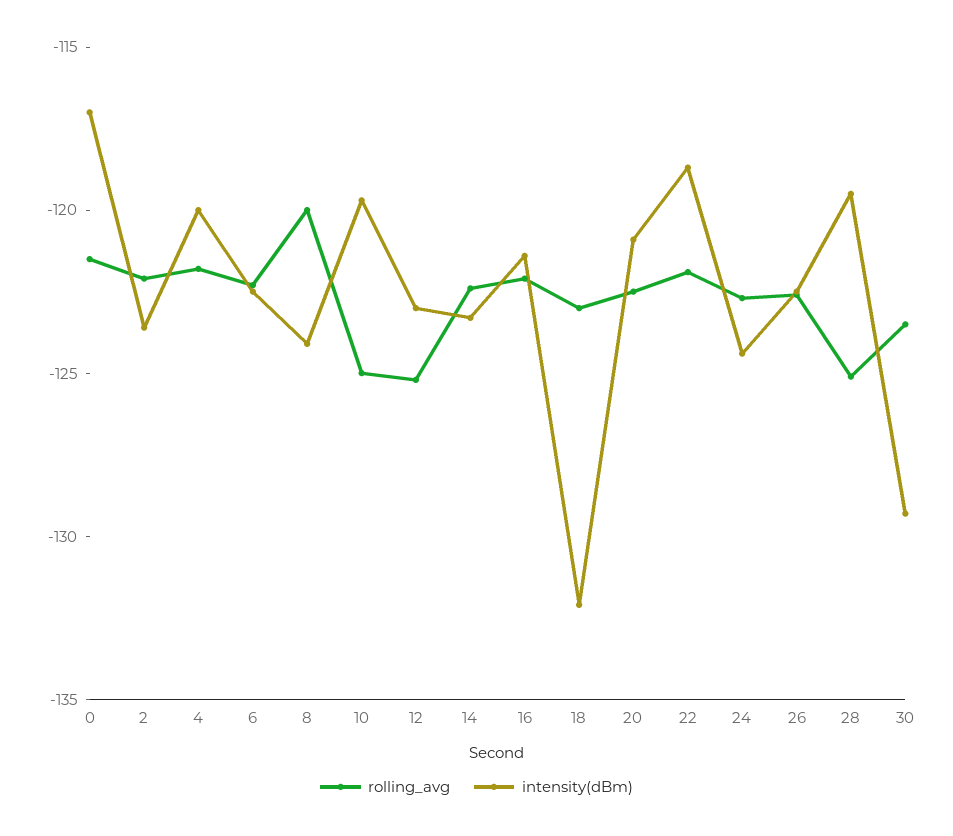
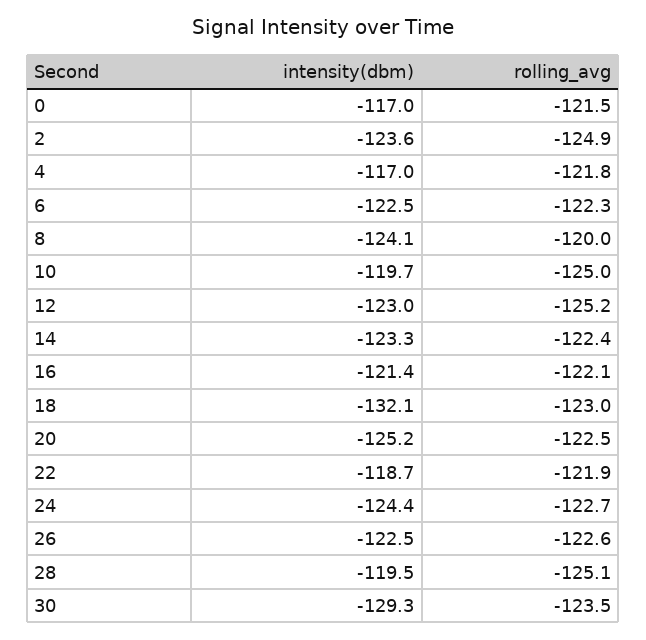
rolling_avg, 2: -122 -> -124.9
intensity(dBm), 4: -120 -> -117
intensity(dBm), 20: -121 -> -125.2

